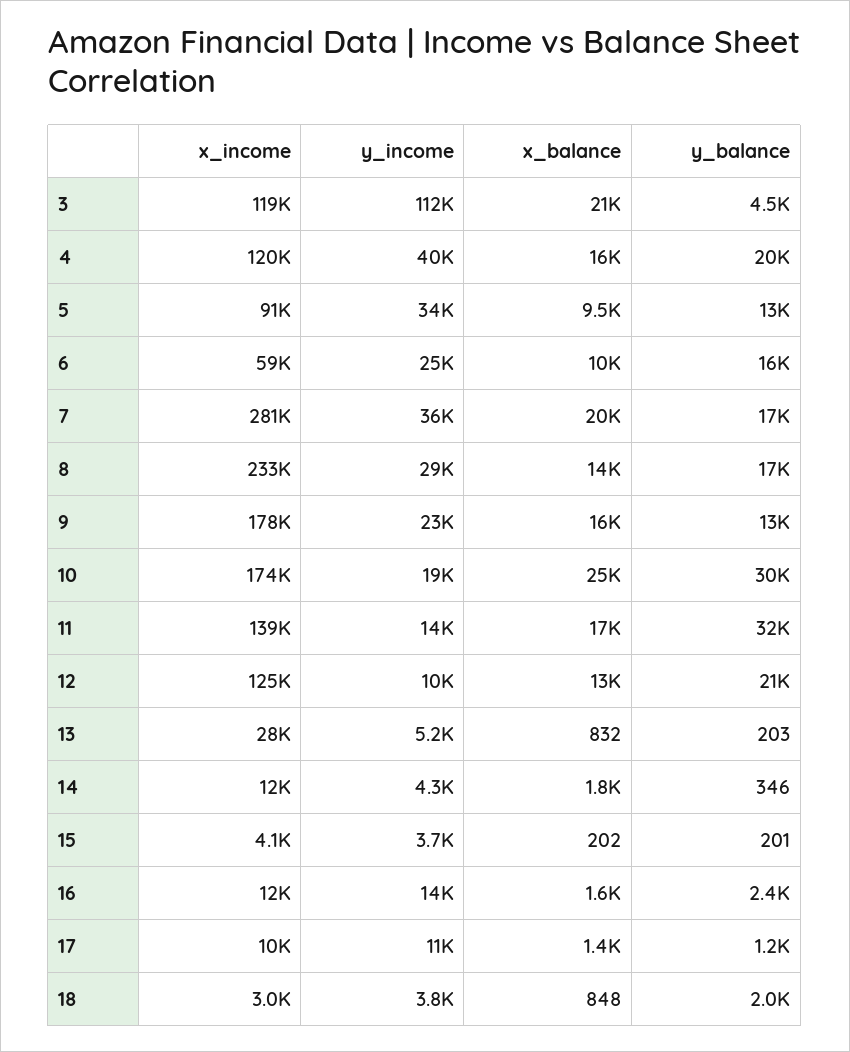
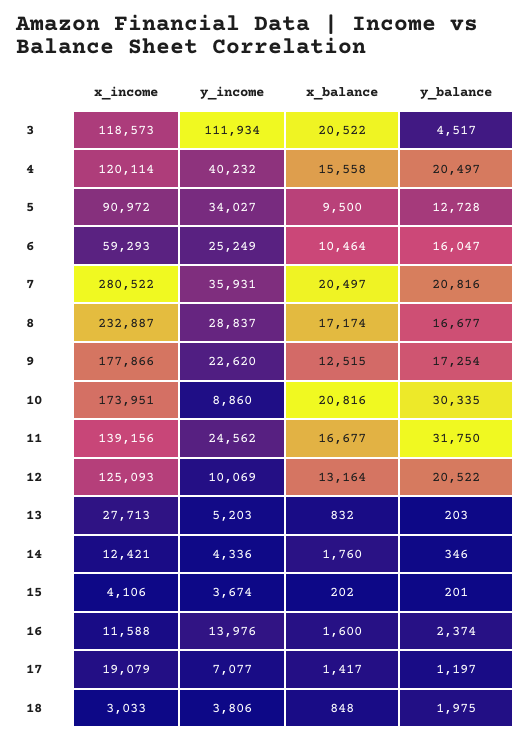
y_balance, 7: 17000 -> 20816
x_balance, 8: 14000 -> 17174
x_balance, 9: 16000 -> 12515
y_balance, 9: 13000 -> 17254
y_income, 10: 19000 -> 8860
x_balance, 10: 25000 -> 20816
y_income, 11: 14000 -> 24562
x_income, 17: 10000 -> 19079
y_income, 17: 11000 -> 7077

